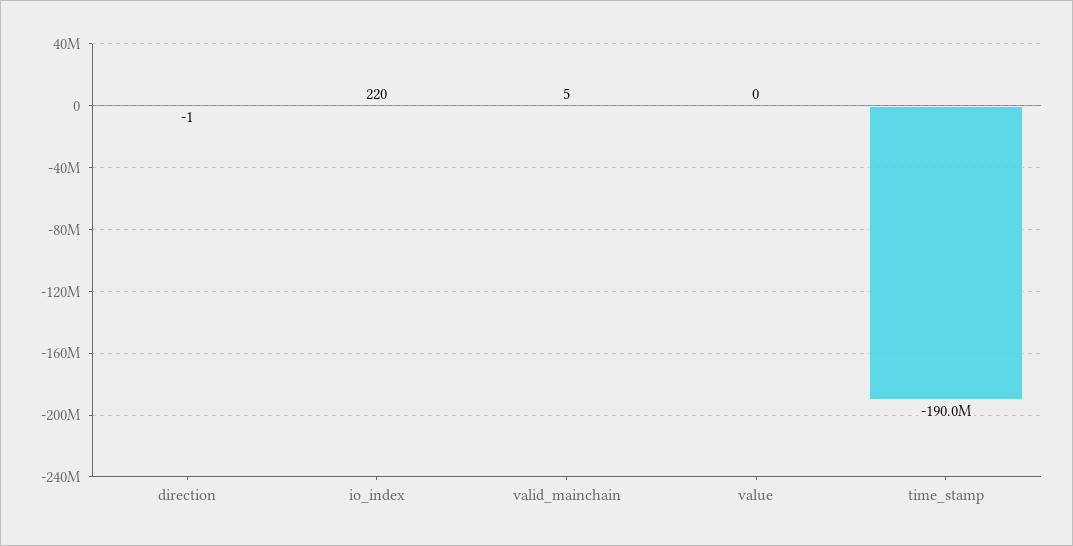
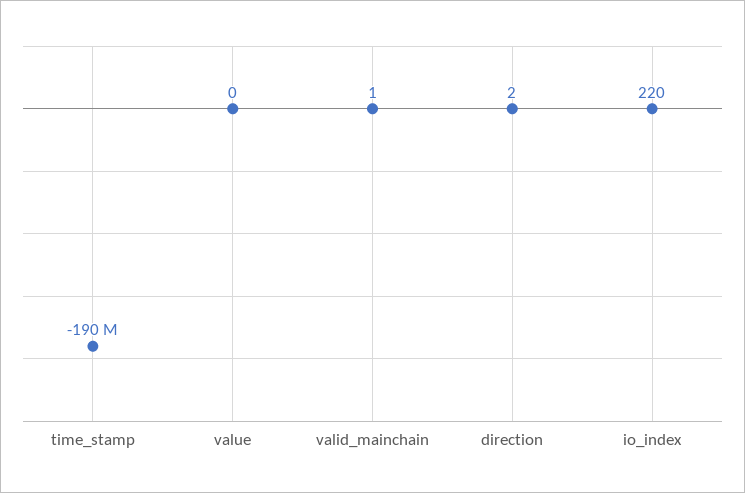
direction: -1 -> 2
valid_mainchain: 5 -> 1

